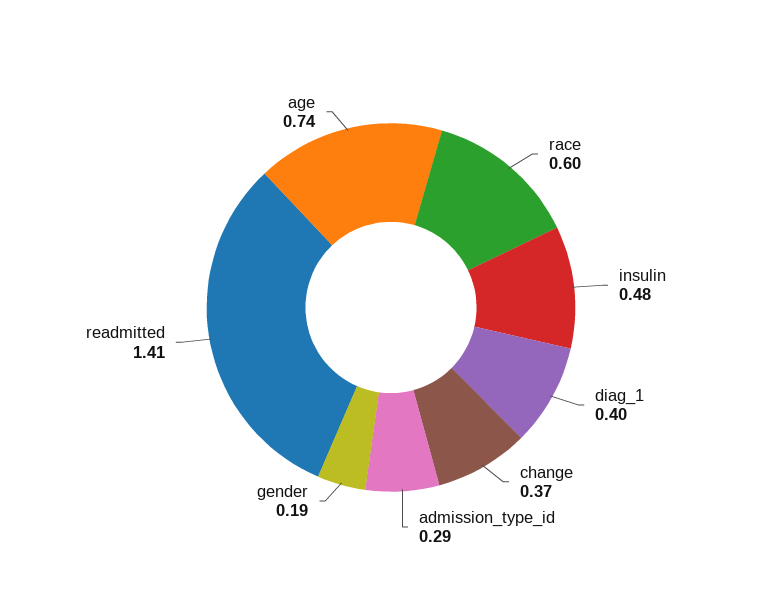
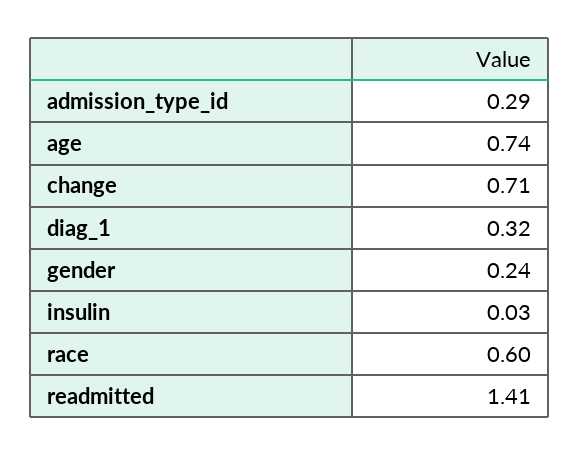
insulin: 0.48 -> 0.03
diag_1: 0.4 -> 0.32
change: 0.37 -> 0.71
gender: 0.19 -> 0.24

